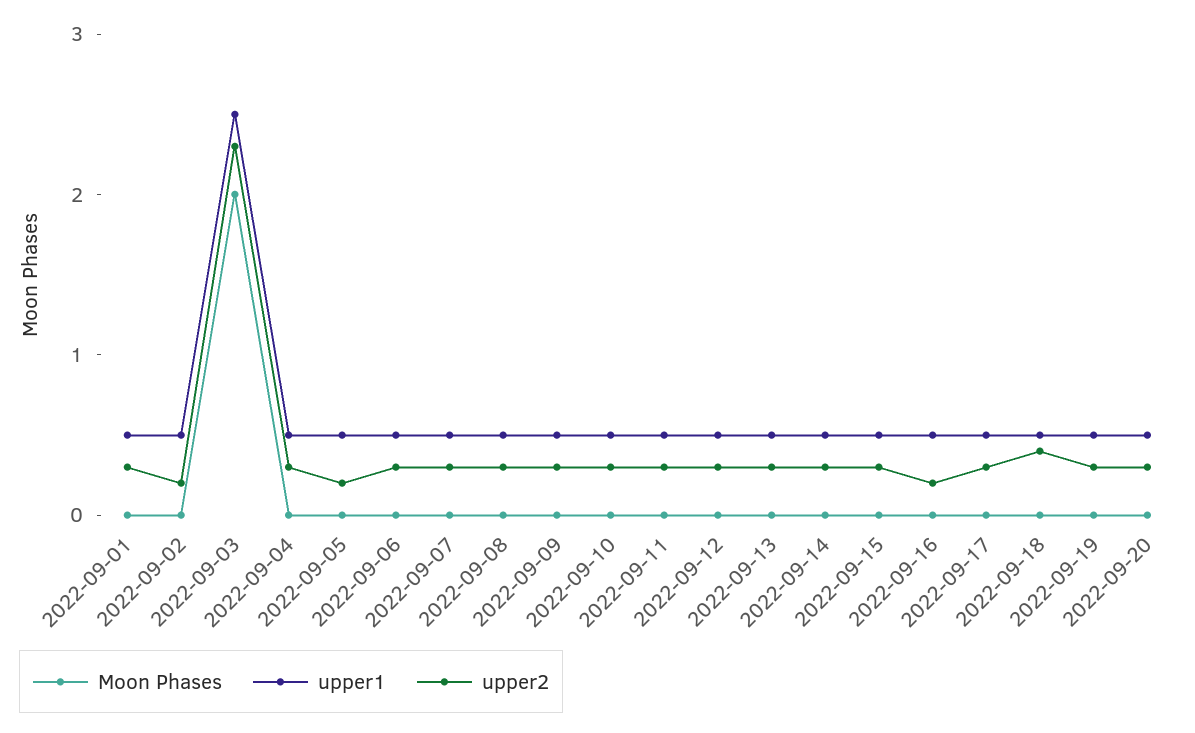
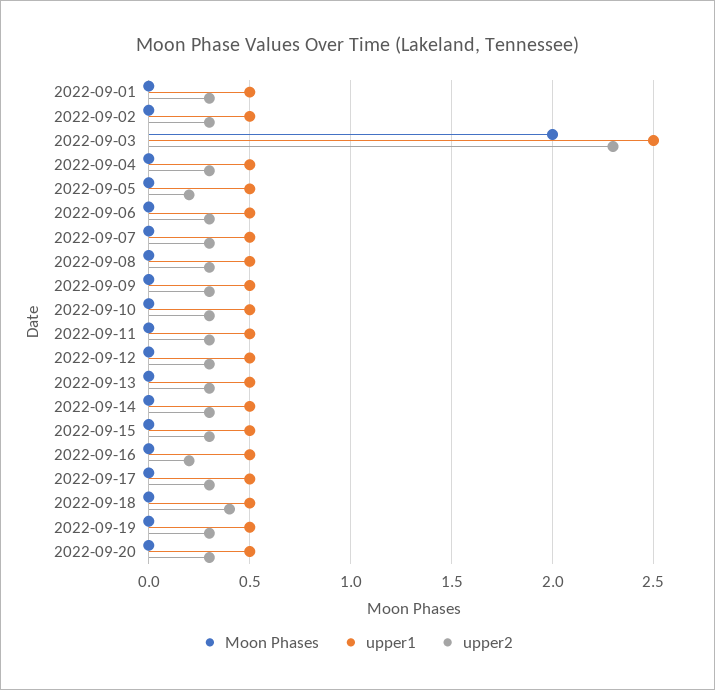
upper2, 2022-09-02: 0.2 -> 0.3

